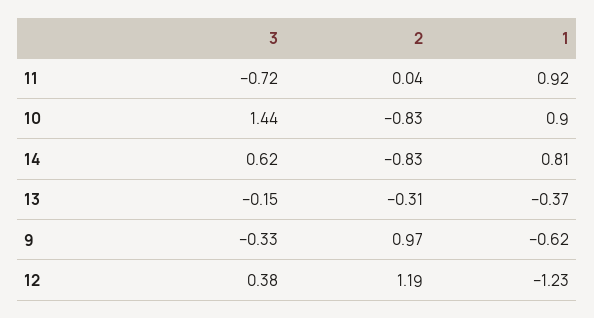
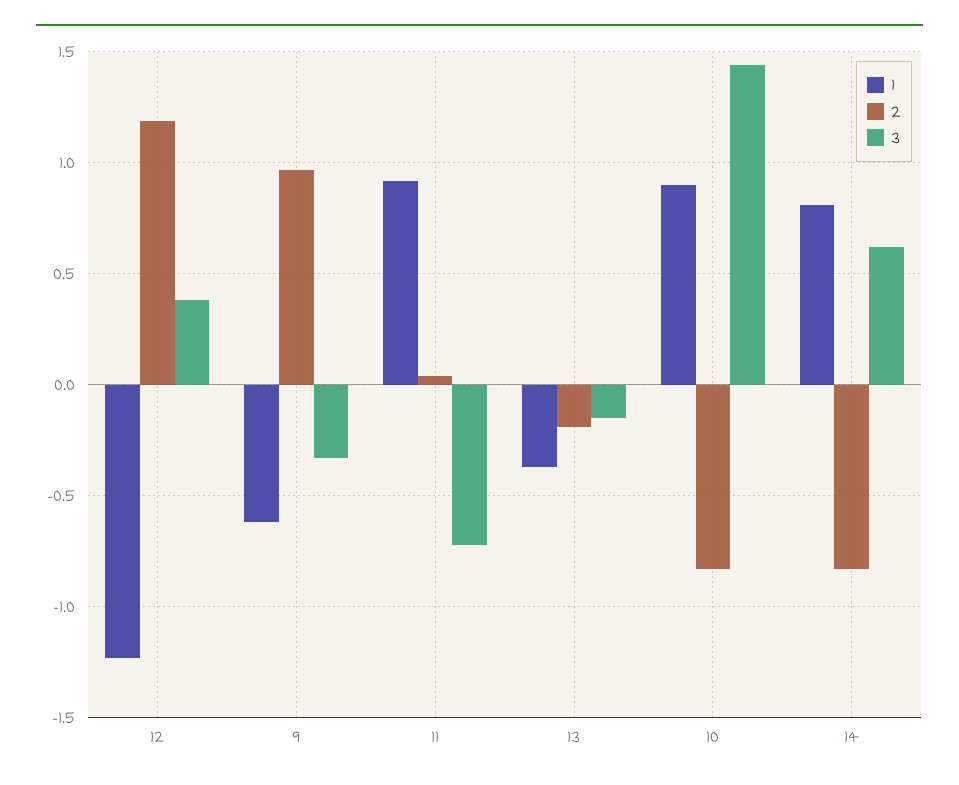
2, 13: -0.31 -> -0.2

